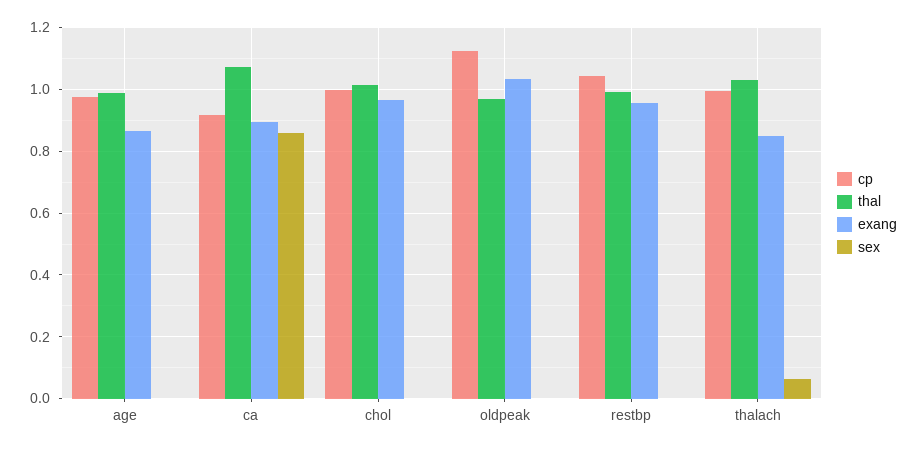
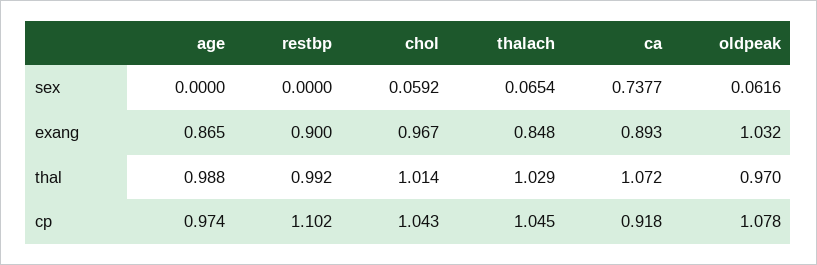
sex, ca: 0.86 -> 0.7377
cp, chol: 1 -> 1.043
sex, chol: 0 -> 0.0592
cp, oldpeak: 1.12 -> 1.078
sex, oldpeak: 0 -> 0.0616
cp, restbp: 1.04 -> 1.102
exang, restbp: 0.96 -> 0.9
cp, thalach: 1 -> 1.045

